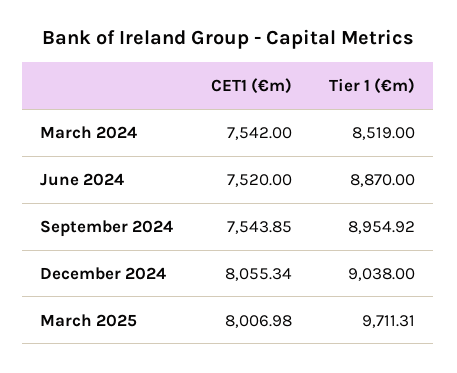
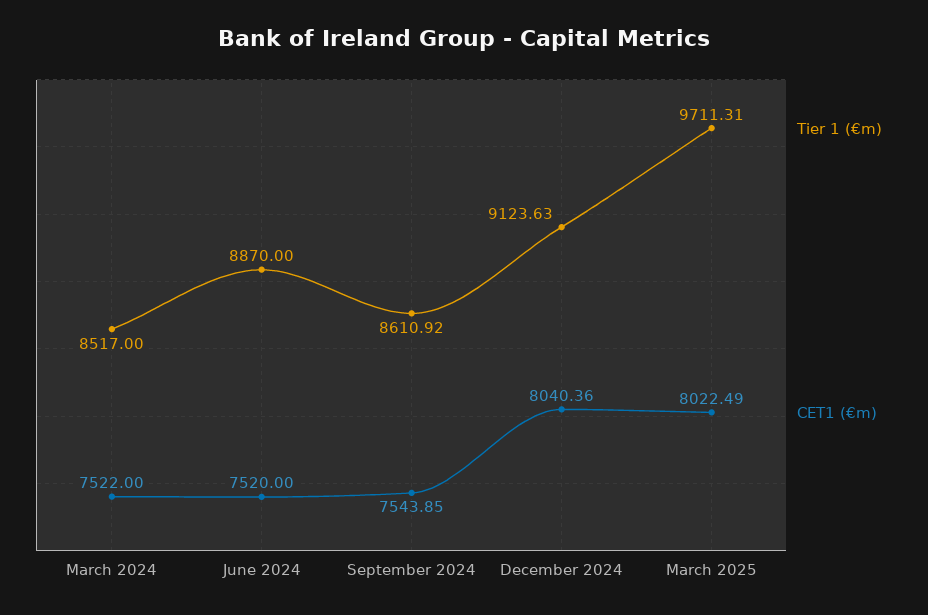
CET1 (€m), March 2024: 7542 -> 7522
Tier 1 (€m), March 2024: 8519 -> 8517
Tier 1 (€m), September 2024: 8954.92 -> 8610.92
CET1 (€m), December 2024: 8055.34 -> 8040.36
Tier 1 (€m), December 2024: 9038 -> 9123.63
CET1 (€m), March 2025: 8006.98 -> 8022.49

